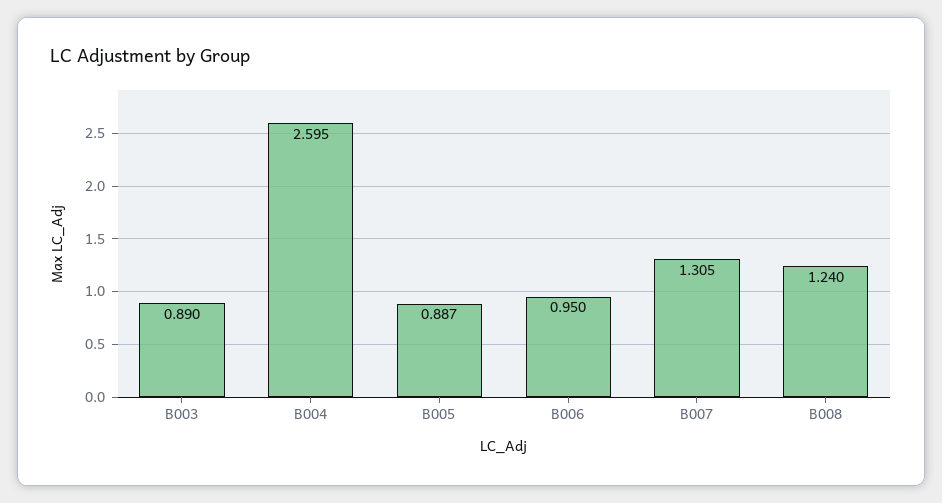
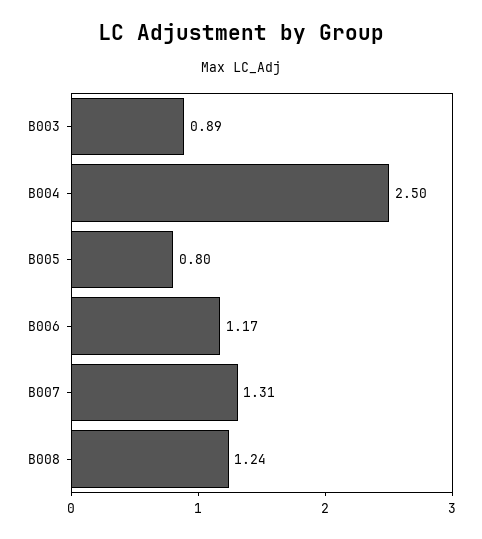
B004: 2.595 -> 2.5
B005: 0.887 -> 0.8
B006: 0.95 -> 1.17

